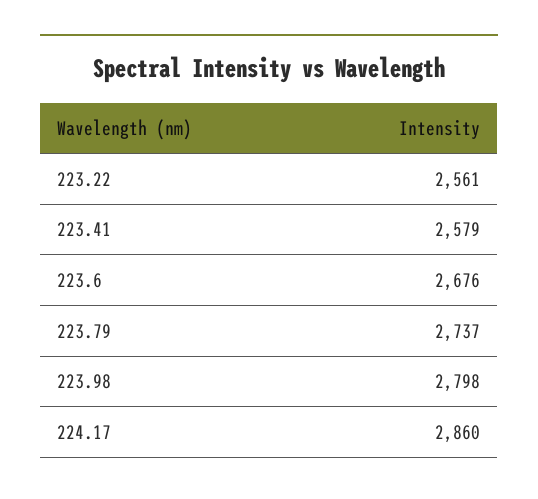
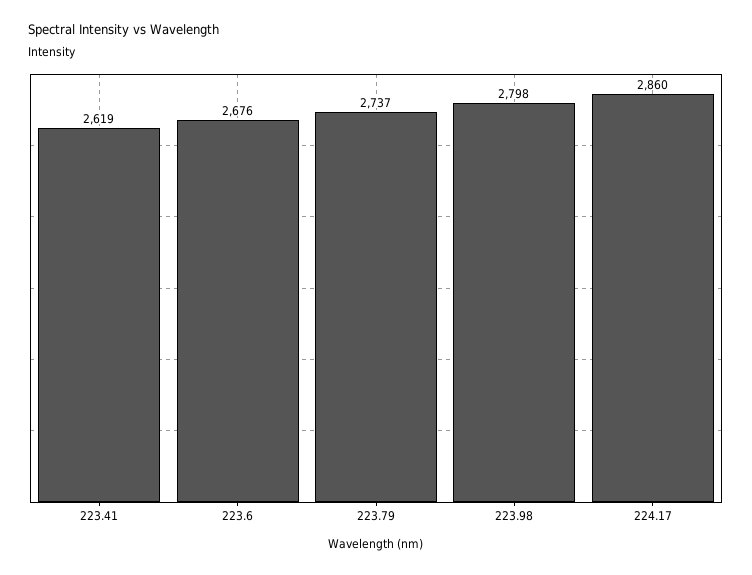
223.22: 2561 -> none
223.41: 2579 -> 2619

